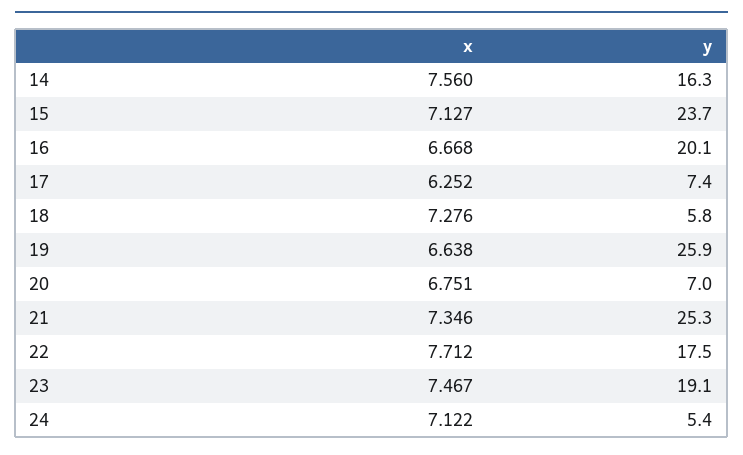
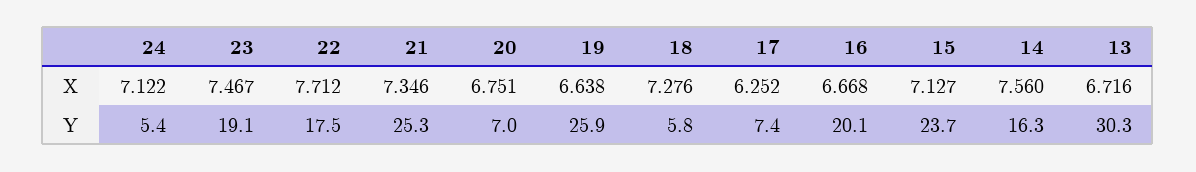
x, 13: none -> 6.716
y, 13: none -> 30.3

